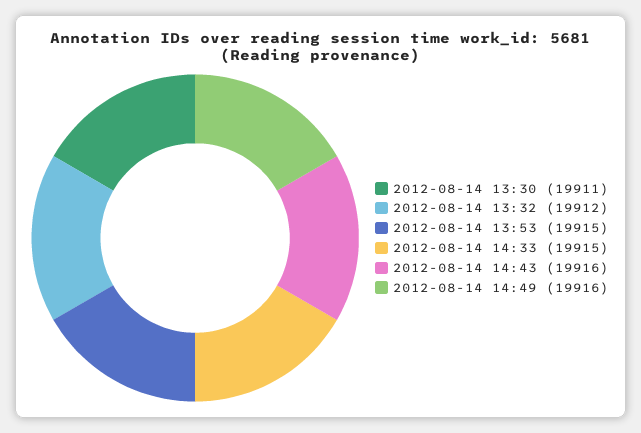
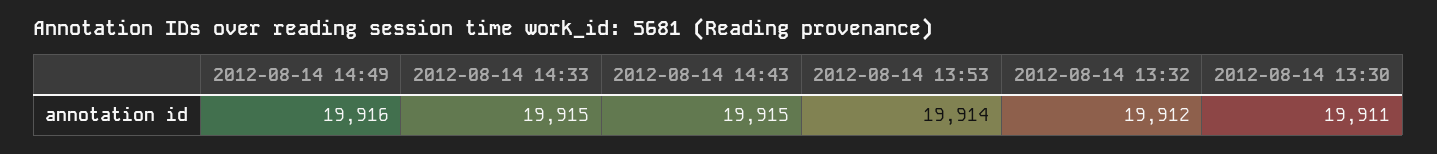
2012-08-14 13:53: 19915 -> 19914
2012-08-14 14:43: 19916 -> 19915

